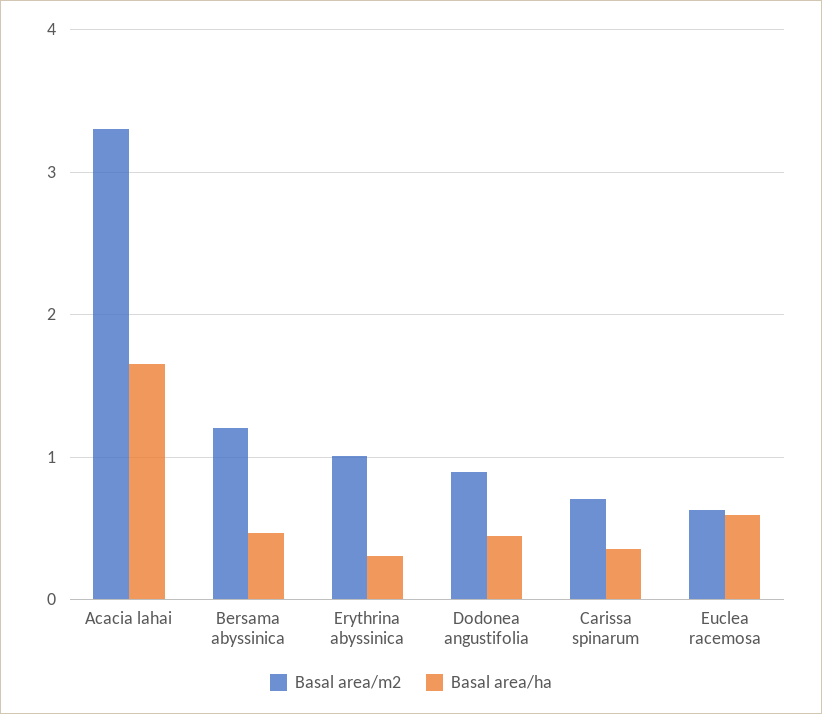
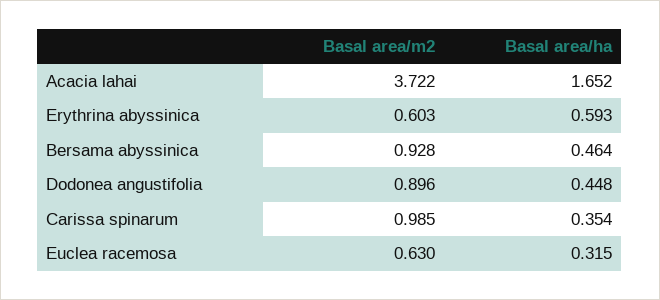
Basal area/m2, Acacia lahai: 3.3 -> 3.722
Basal area/m2, Bersama abyssinica: 1.2 -> 0.928
Basal area/m2, Erythrina abyssinica: 1 -> 0.603
Basal area/ha, Erythrina abyssinica: 0.3 -> 0.593
Basal area/m2, Carissa spinarum: 0.7 -> 0.985
Basal area/ha, Euclea racemosa: 0.6 -> 0.315

